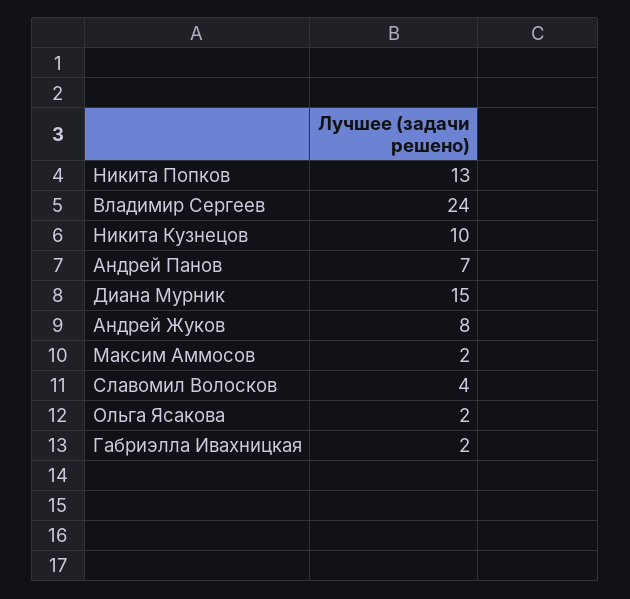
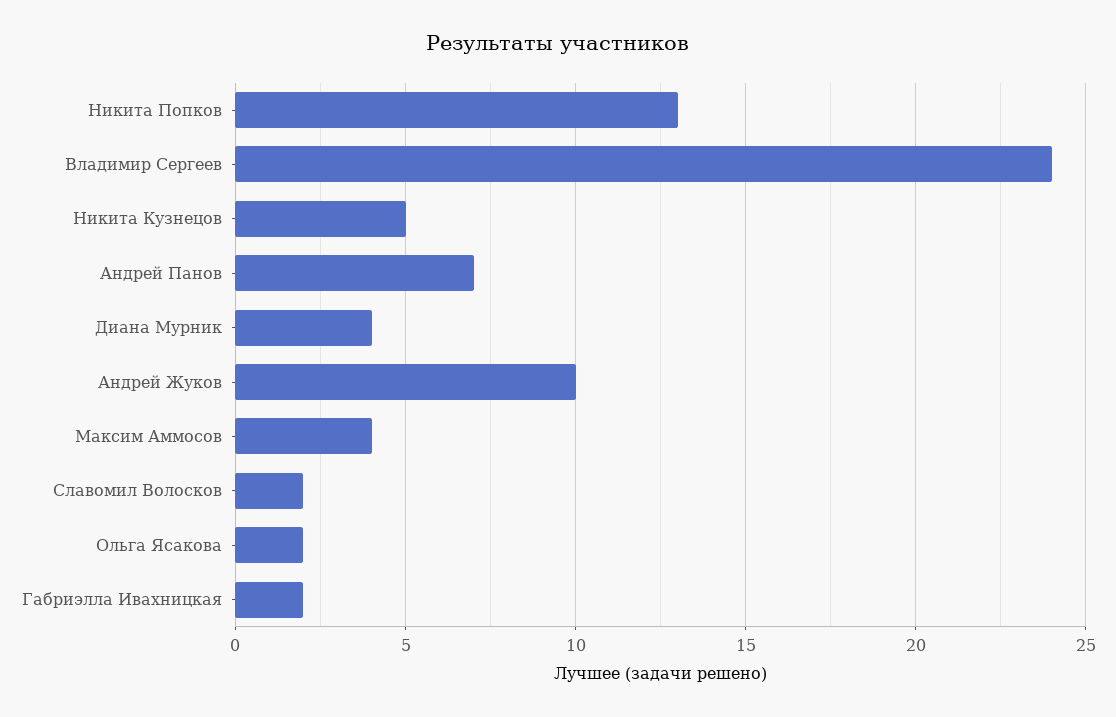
Никита Кузнецов: 10 -> 5
Диана Мурник: 15 -> 4
Андрей Жуков: 8 -> 10
Максим Аммосов: 2 -> 4
Славомил Волосков: 4 -> 2

